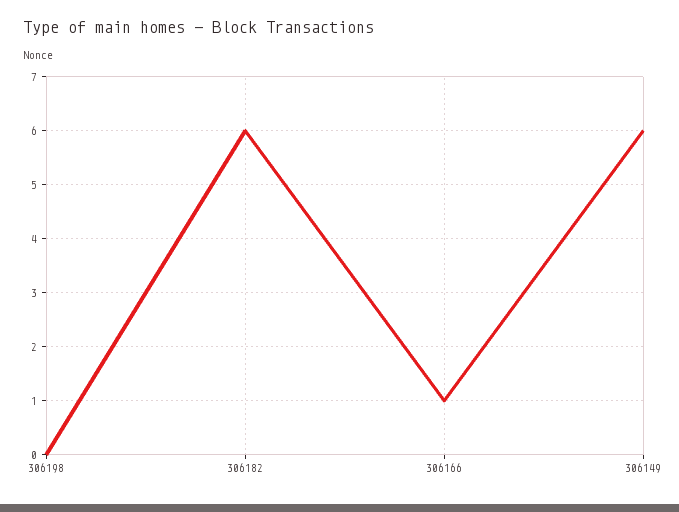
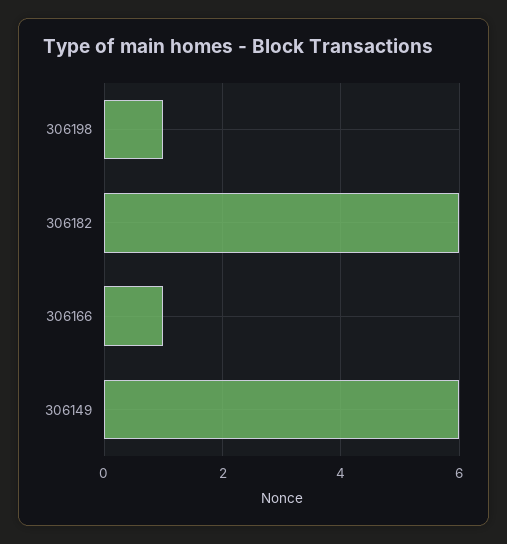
306198: 0 -> 1

